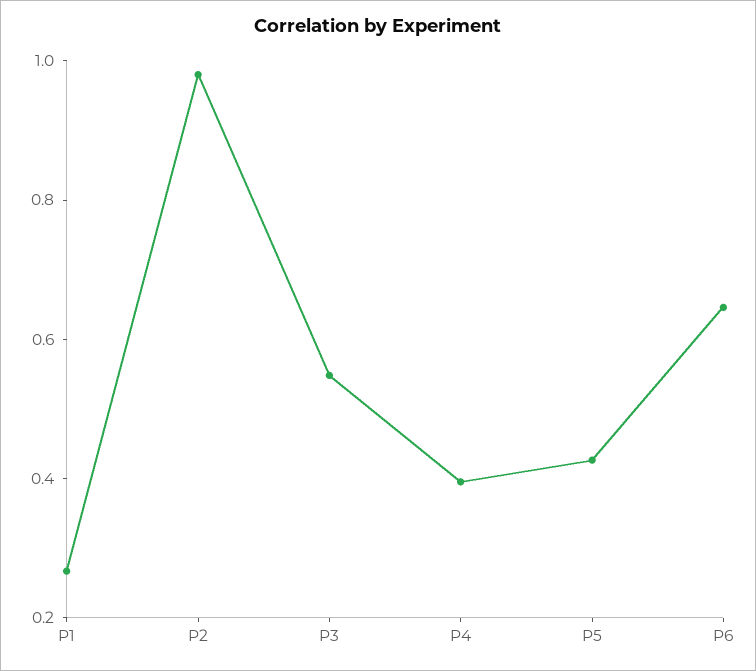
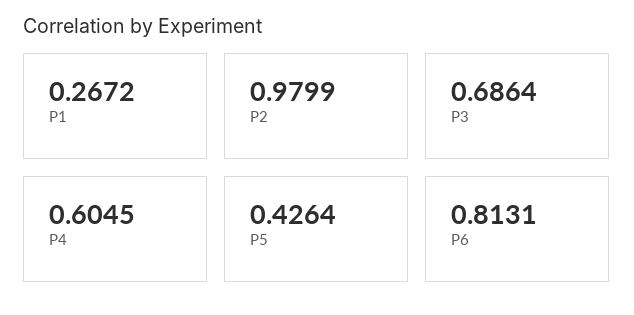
P3: 0.55 -> 0.6864
P4: 0.4 -> 0.6045
P6: 0.65 -> 0.8131

